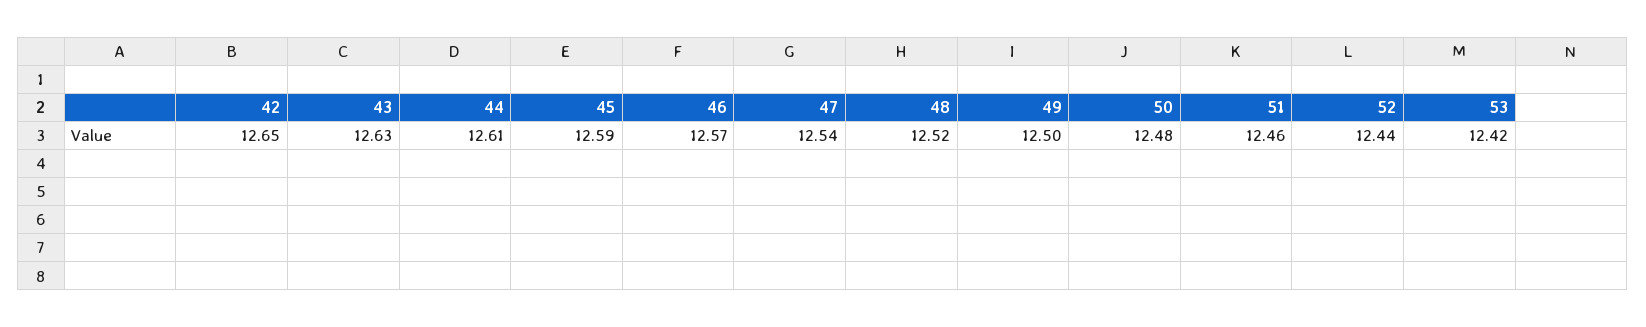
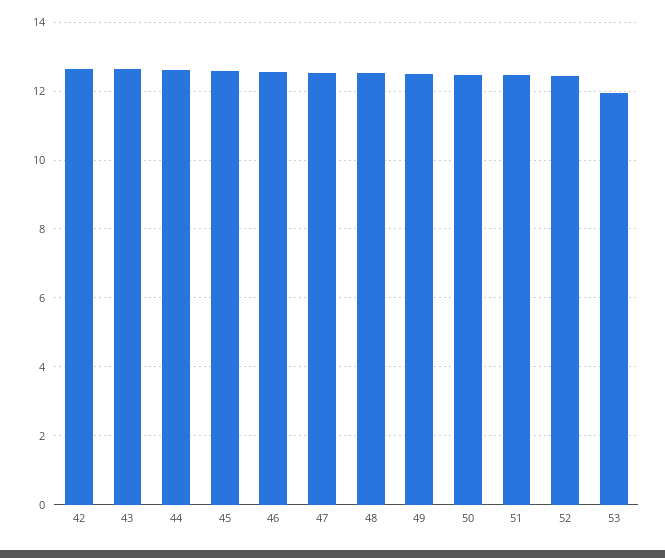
53: 12.42 -> 12

